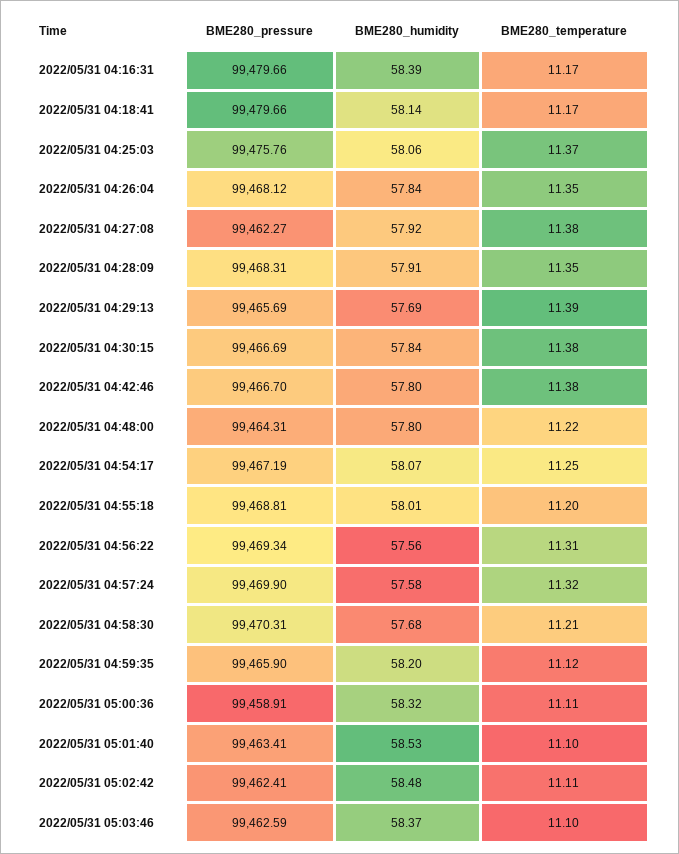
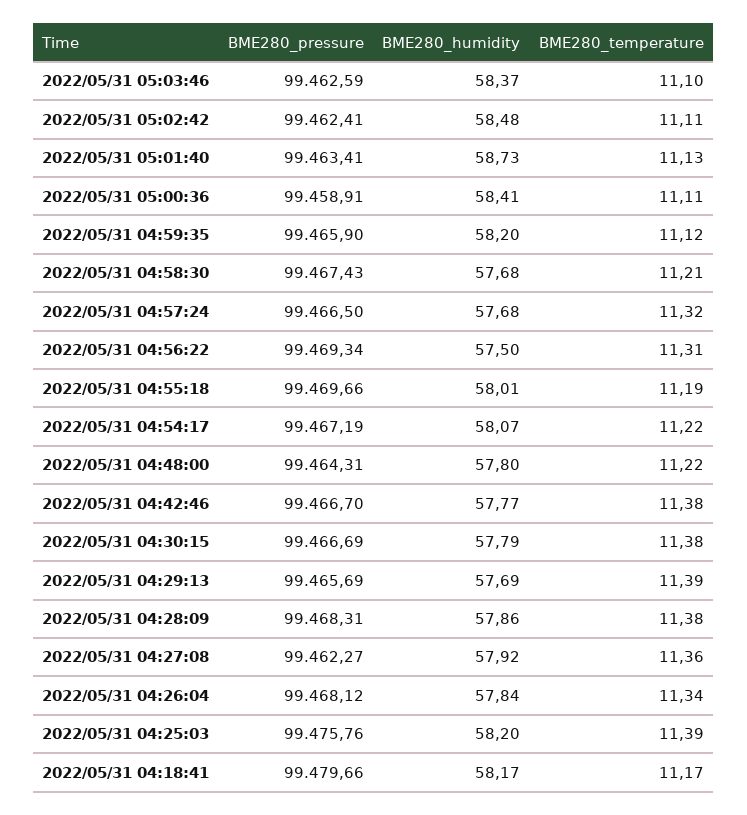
BME280_pressure, 2022/05/31 04:16:31: 99479.66 -> none
BME280_humidity, 2022/05/31 04:16:31: 58.39 -> none
BME280_temperature, 2022/05/31 04:16:31: 11.17 -> none
BME280_humidity, 2022/05/31 04:18:41: 58.14 -> 58.17
BME280_humidity, 2022/05/31 04:25:03: 58.06 -> 58.2
BME280_temperature, 2022/05/31 04:25:03: 11.37 -> 11.39
BME280_temperature, 2022/05/31 04:26:04: 11.35 -> 11.34
BME280_temperature, 2022/05/31 04:27:08: 11.38 -> 11.36
BME280_humidity, 2022/05/31 04:28:09: 57.91 -> 57.86
BME280_temperature, 2022/05/31 04:28:09: 11.35 -> 11.38
BME280_humidity, 2022/05/31 04:30:15: 57.84 -> 57.79
BME280_humidity, 2022/05/31 04:42:46: 57.8 -> 57.77
BME280_temperature, 2022/05/31 04:54:17: 11.25 -> 11.22
BME280_pressure, 2022/05/31 04:55:18: 99468.81 -> 99469.66
BME280_temperature, 2022/05/31 04:55:18: 11.2 -> 11.19
BME280_humidity, 2022/05/31 04:56:22: 57.56 -> 57.5
BME280_pressure, 2022/05/31 04:57:24: 99469.9 -> 99466.5
BME280_humidity, 2022/05/31 04:57:24: 57.58 -> 57.68
BME280_pressure, 2022/05/31 04:58:30: 99470.31 -> 99467.43
BME280_humidity, 2022/05/31 05:00:36: 58.32 -> 58.41
BME280_humidity, 2022/05/31 05:01:40: 58.53 -> 58.73
BME280_temperature, 2022/05/31 05:01:40: 11.1 -> 11.13

